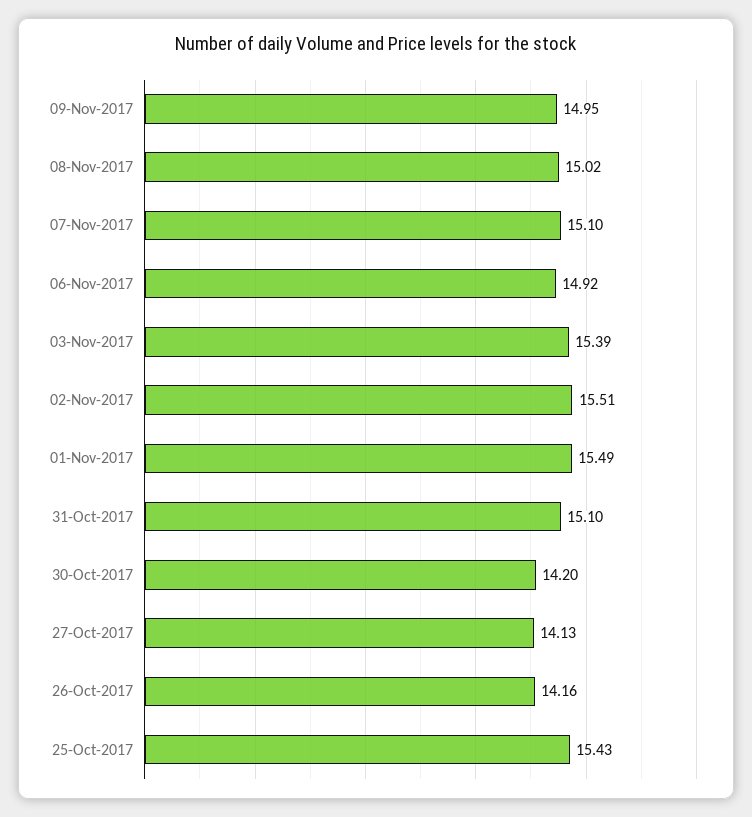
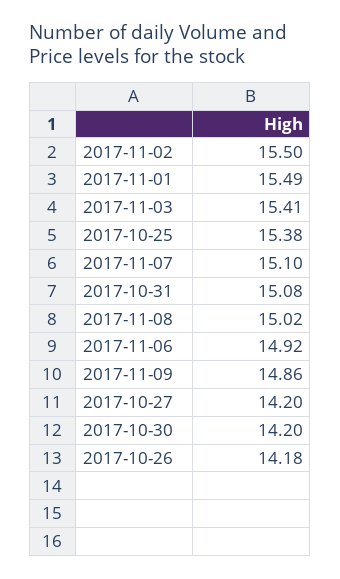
09-Nov-2017: 14.95 -> 14.86
03-Nov-2017: 15.39 -> 15.41
02-Nov-2017: 15.51 -> 15.5
31-Oct-2017: 15.1 -> 15.08
27-Oct-2017: 14.13 -> 14.2
26-Oct-2017: 14.16 -> 14.18
25-Oct-2017: 15.43 -> 15.38

